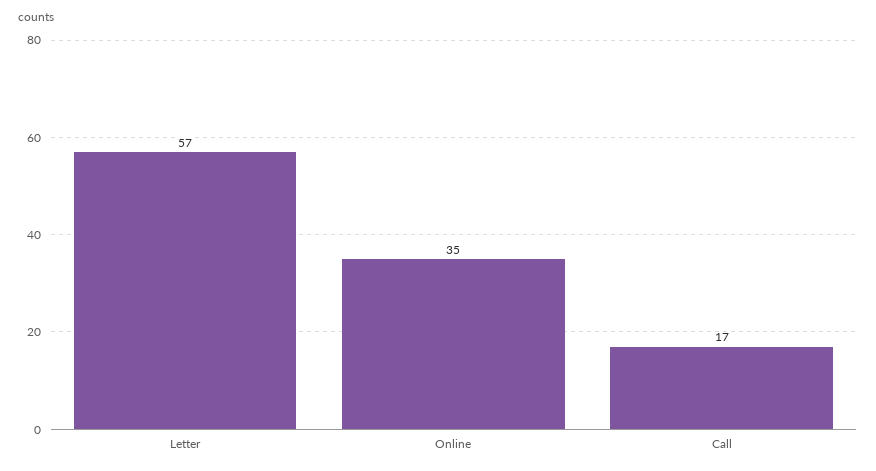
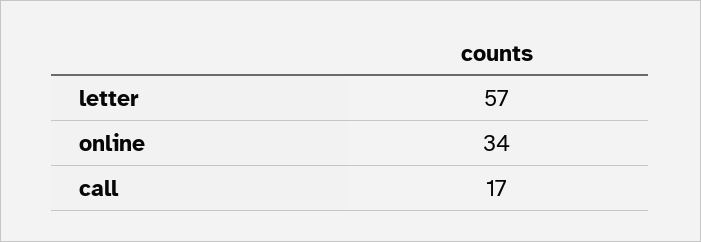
Online: 35 -> 34

